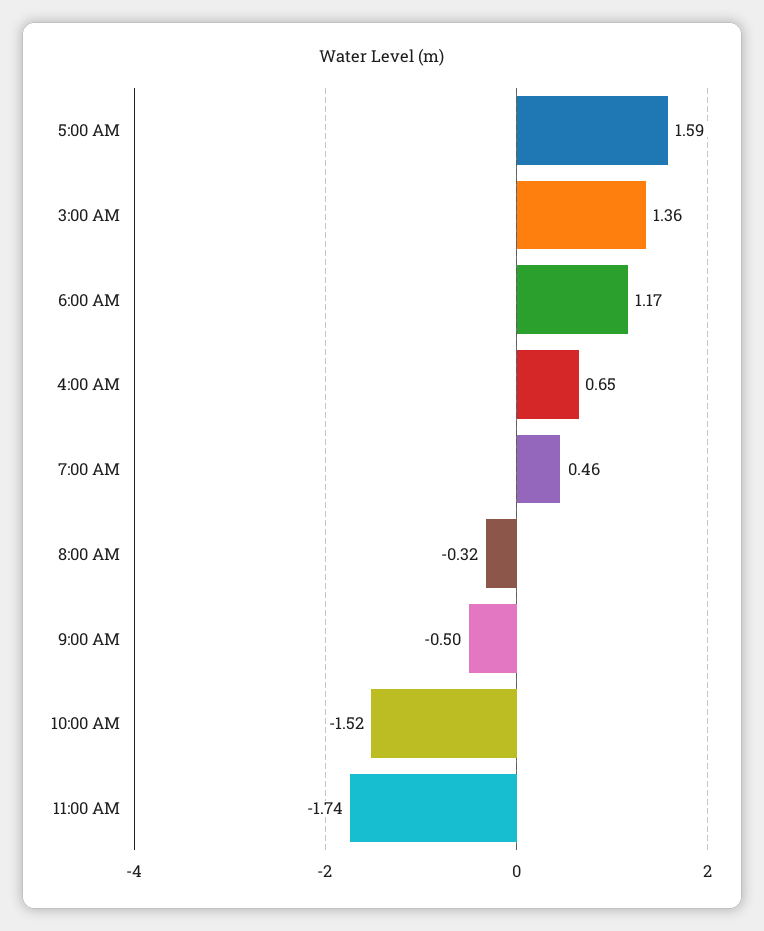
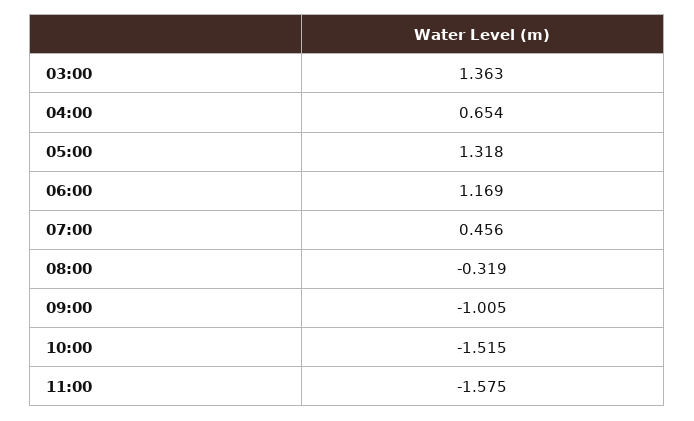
5:00 AM: 1.59 -> 1.318
9:00 AM: -0.5 -> -1.005
11:00 AM: -1.74 -> -1.575

